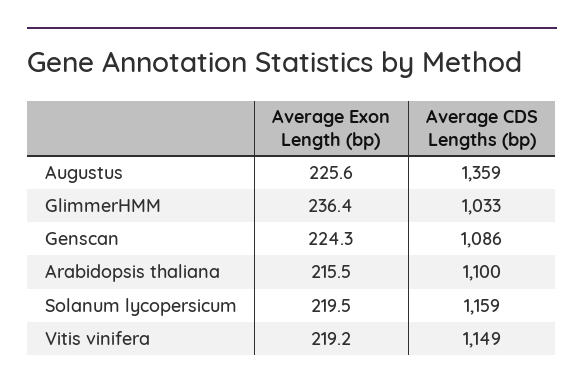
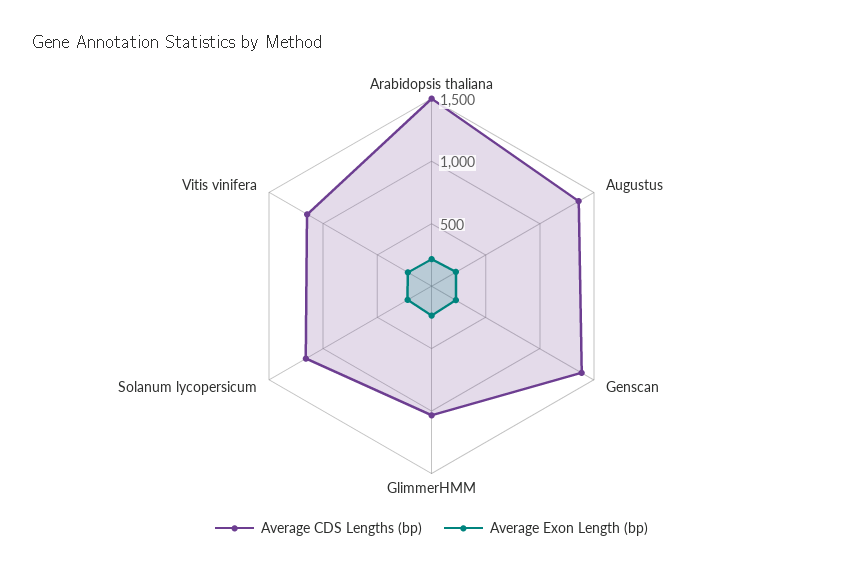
Average CDS Lengths (bp), Genscan: 1086 -> 1400
Average CDS Lengths (bp), Arabidopsis thaliana: 1100 -> 1500

